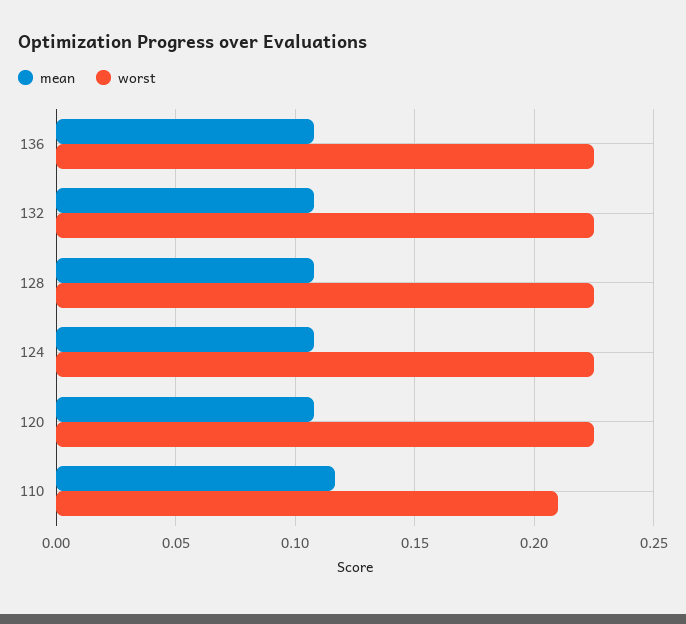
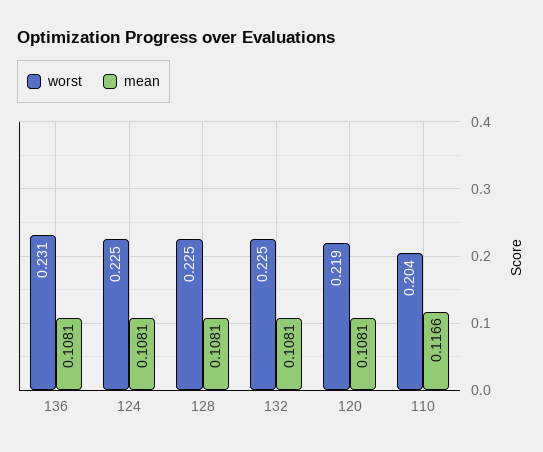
worst, 136: 0.225 -> 0.231
worst, 120: 0.225 -> 0.219
worst, 110: 0.21 -> 0.204

